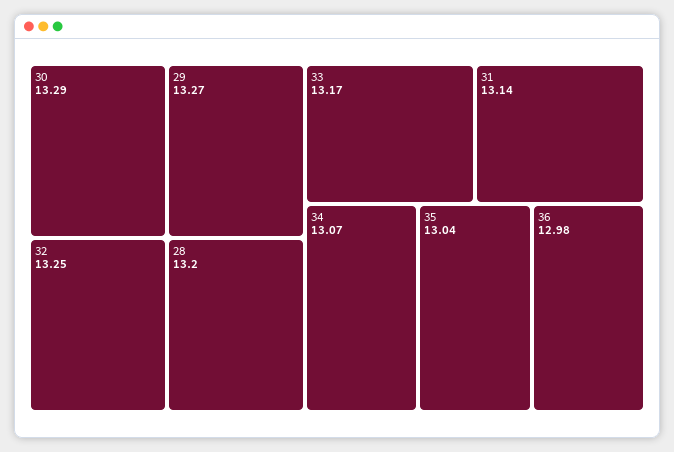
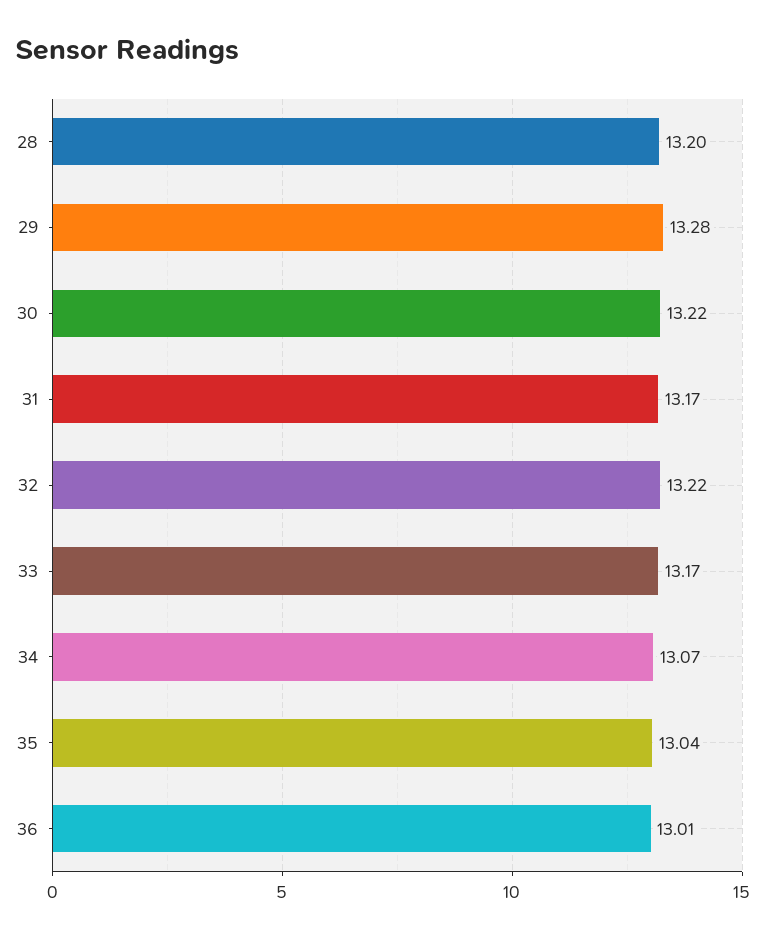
30: 13.29 -> 13.22
29: 13.27 -> 13.28
32: 13.25 -> 13.22
31: 13.14 -> 13.17
36: 12.98 -> 13.01

